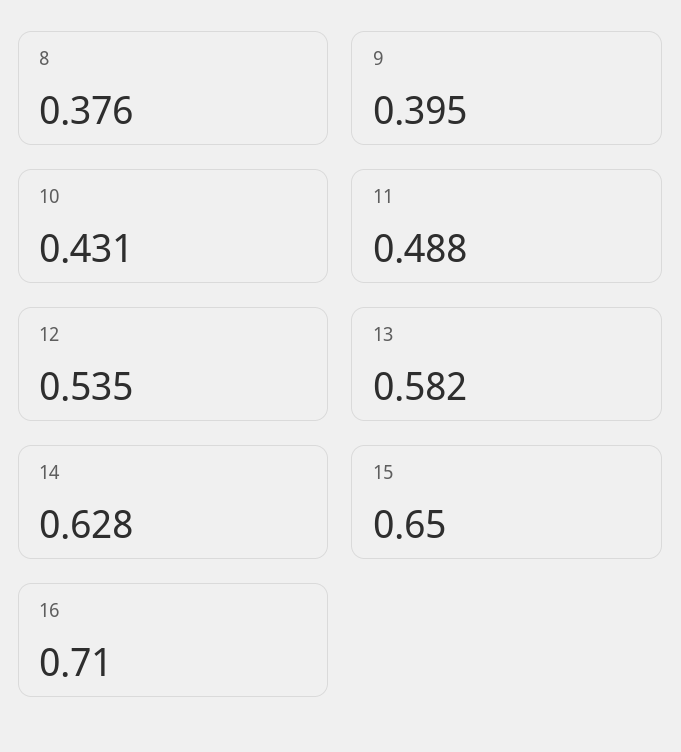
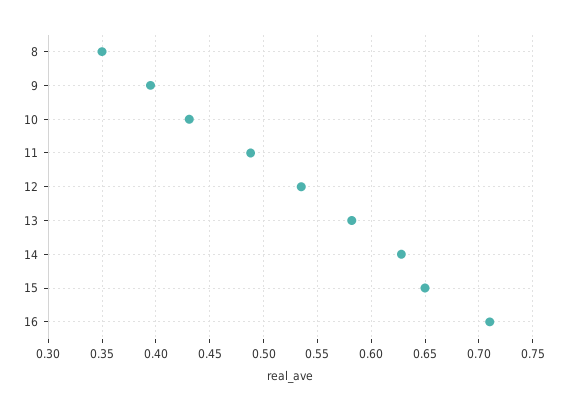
8: 0.376 -> 0.35

